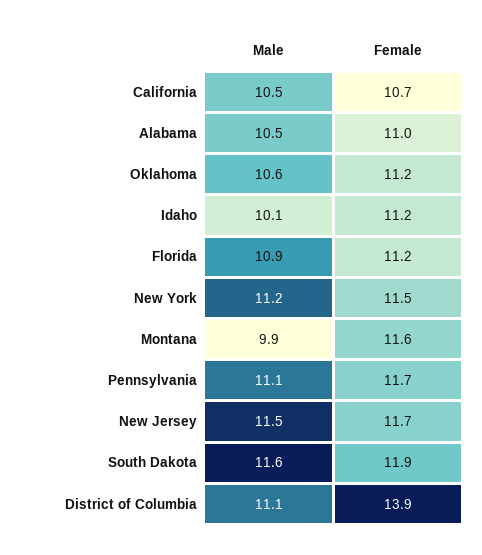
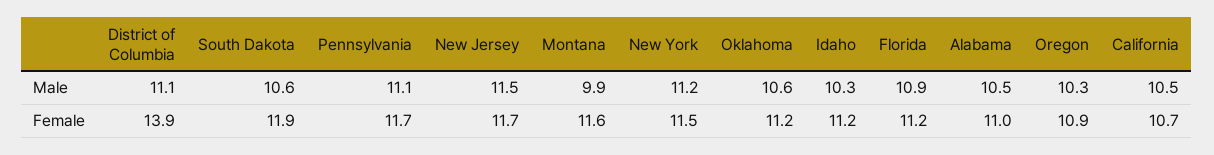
Male, Idaho: 10.1 -> 10.3
Male, South Dakota: 11.6 -> 10.6
Male, Oregon: none -> 10.3
Female, Oregon: none -> 10.9

